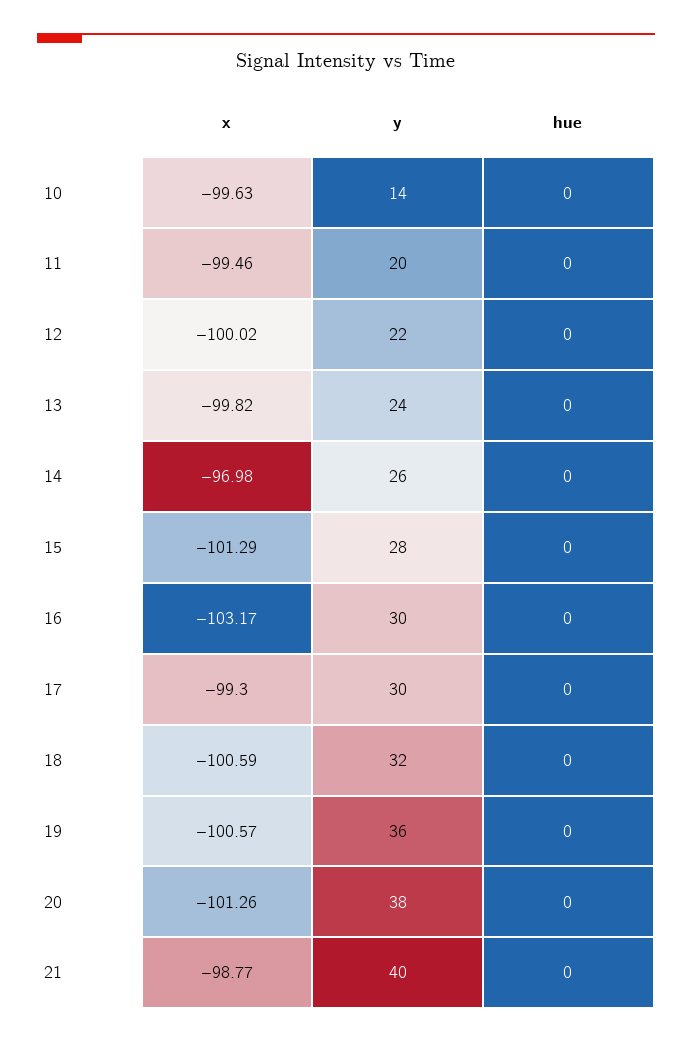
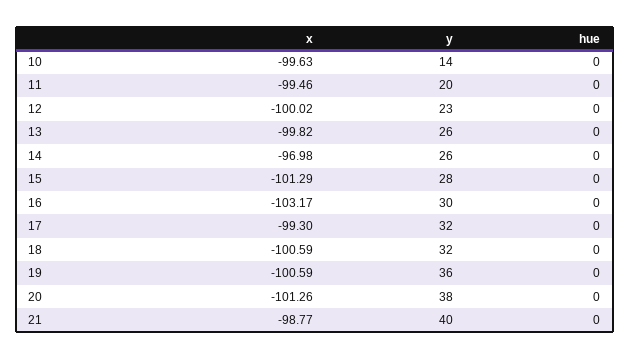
y, 12: 22 -> 23
y, 13: 24 -> 26
y, 17: 30 -> 32
x, 19: -100.57 -> -100.59

